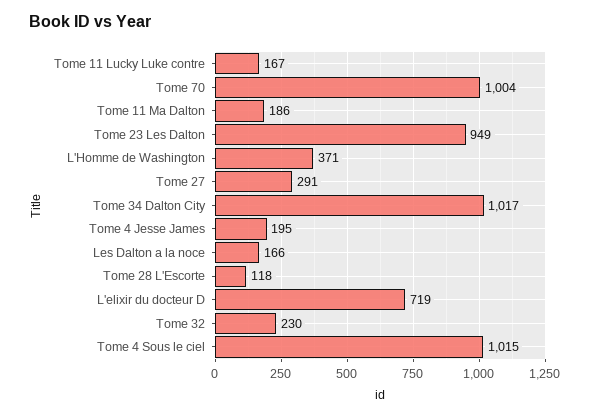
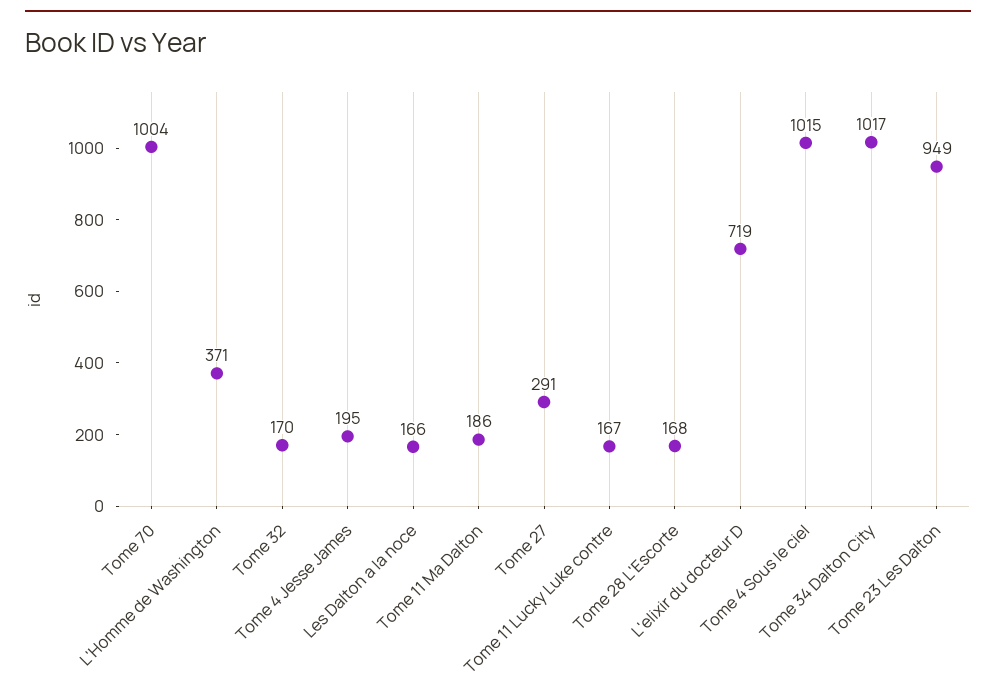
Tome 28 L'Escorte: 118 -> 168
Tome 32: 230 -> 170

